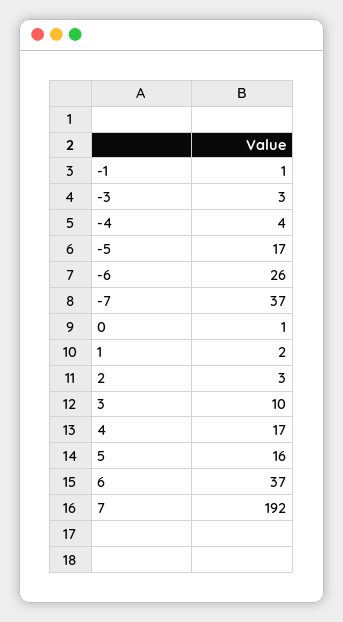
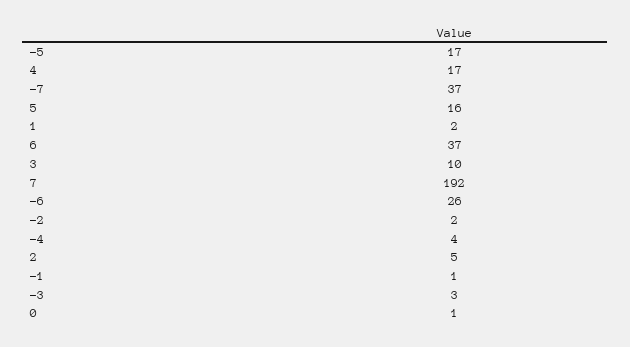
2: 3 -> 5
-2: none -> 2

